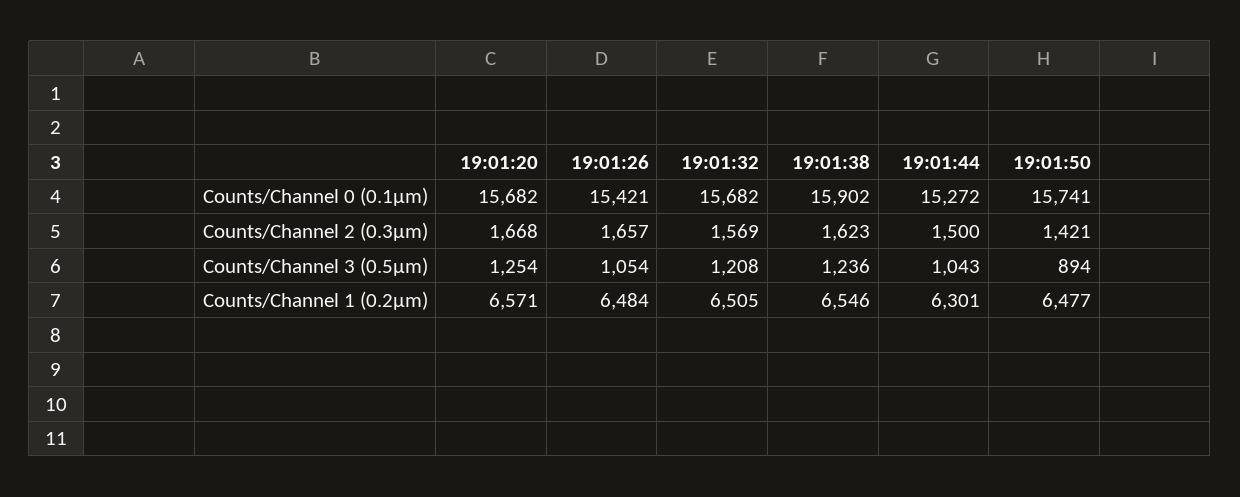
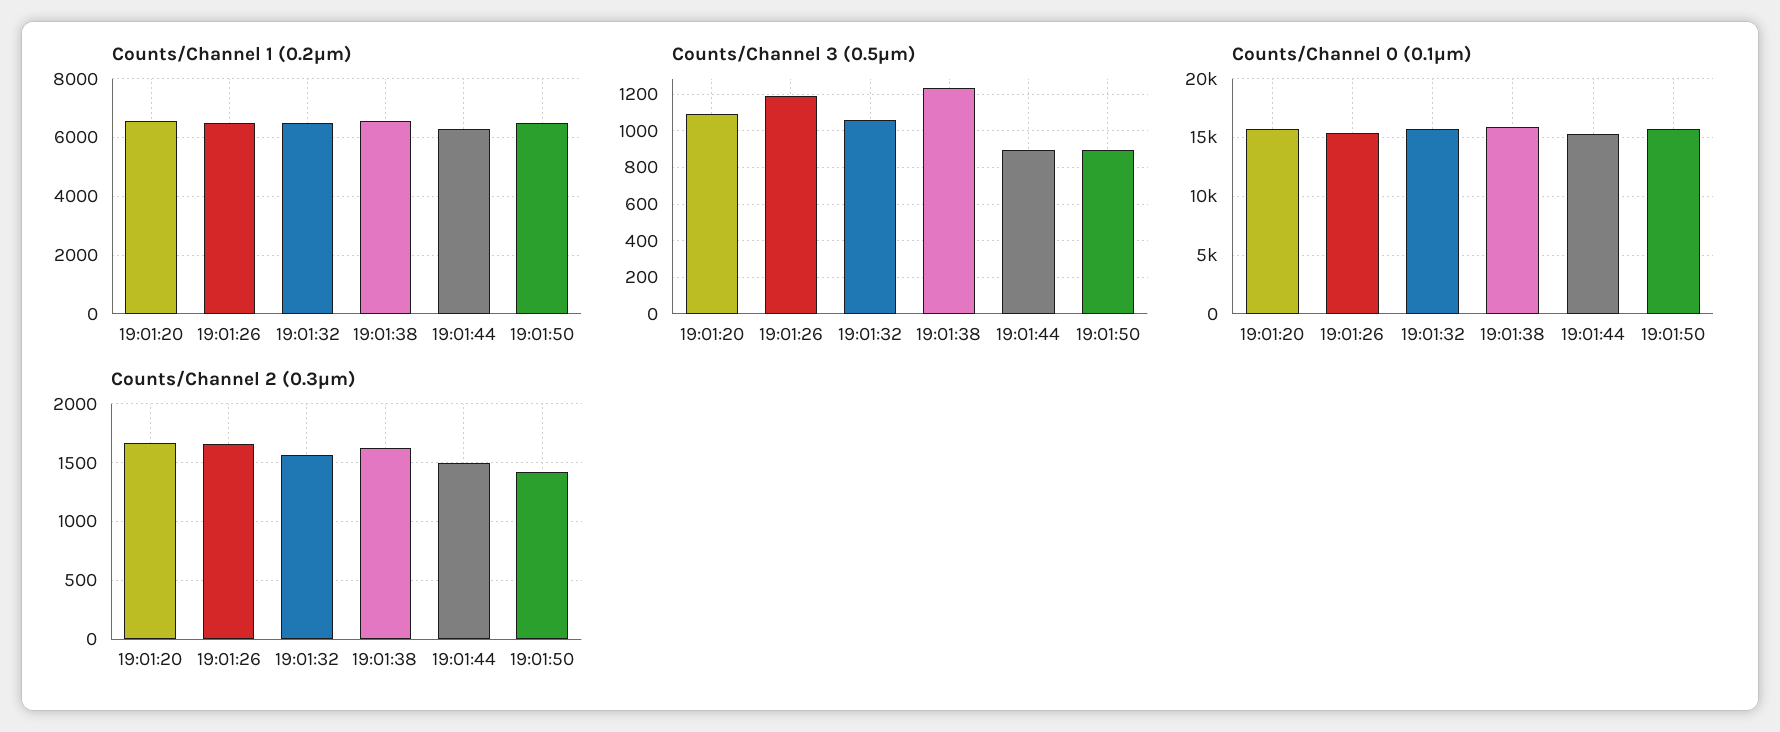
Counts/Channel 3 (0.5µm), 19:01:20: 1254 -> 1100
Counts/Channel 3 (0.5µm), 19:01:26: 1054 -> 1200
Counts/Channel 3 (0.5µm), 19:01:32: 1208 -> 1050
Counts/Channel 3 (0.5µm), 19:01:44: 1043 -> 900

